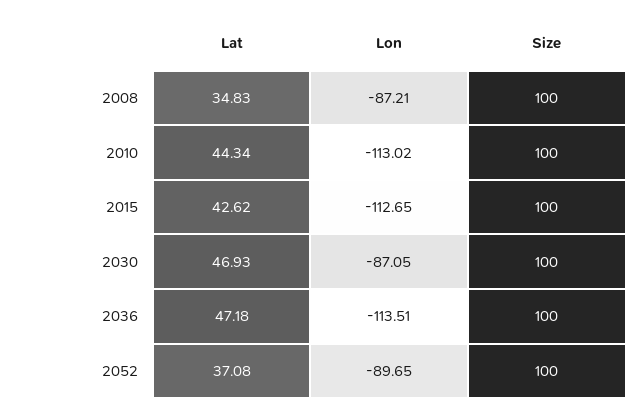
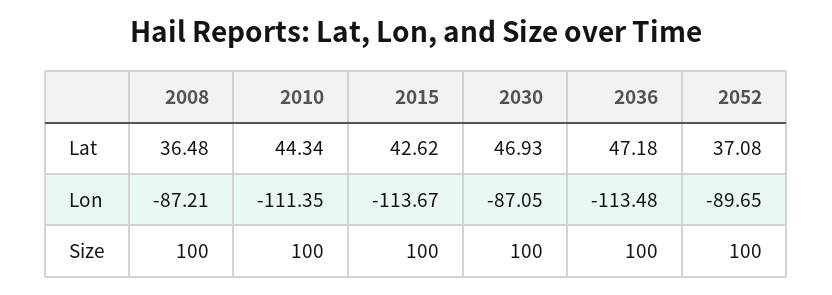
Lat, 2008: 34.83 -> 36.48
Lon, 2010: -113.02 -> -111.35
Lon, 2015: -112.65 -> -113.67
Lon, 2036: -113.51 -> -113.48

